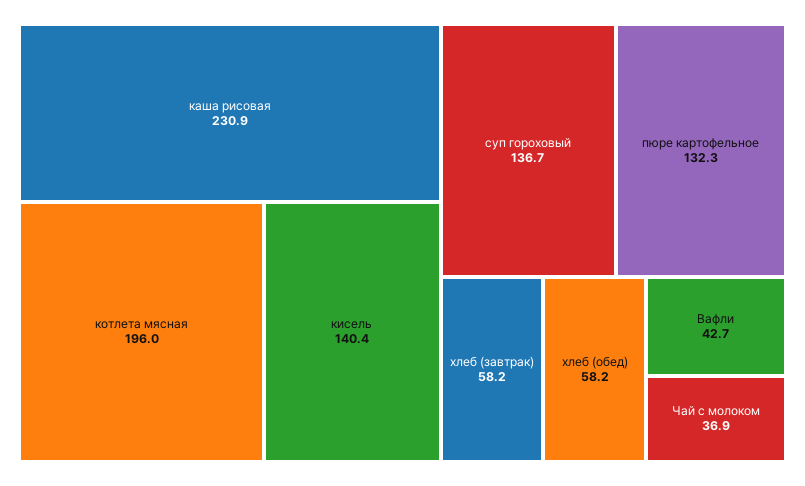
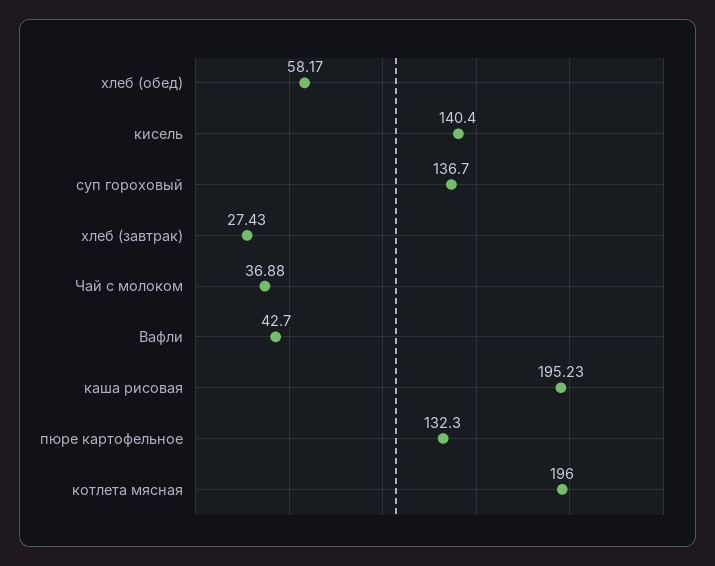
каша рисовая: 230.9 -> 195.23
хлеб (завтрак): 58.2 -> 27.43

